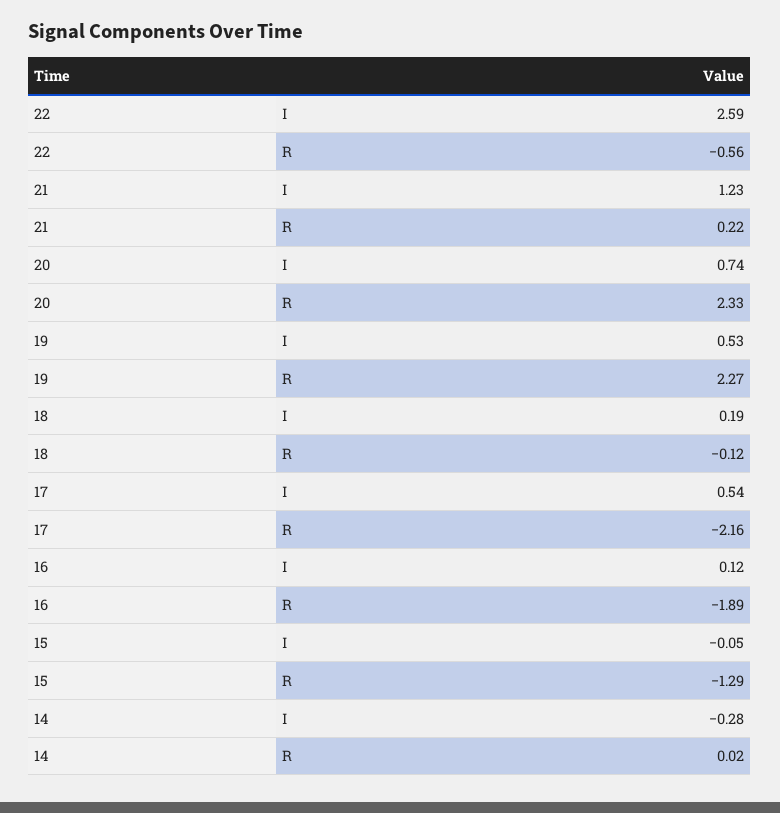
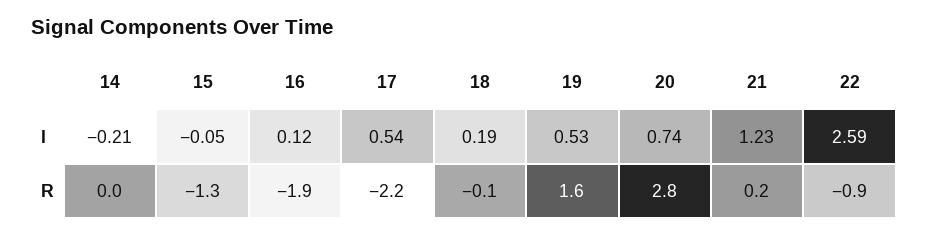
22, R: -0.56 -> -0.9
20, R: 2.33 -> 2.8
19, R: 2.27 -> 1.6
14, I: -0.28 -> -0.21

